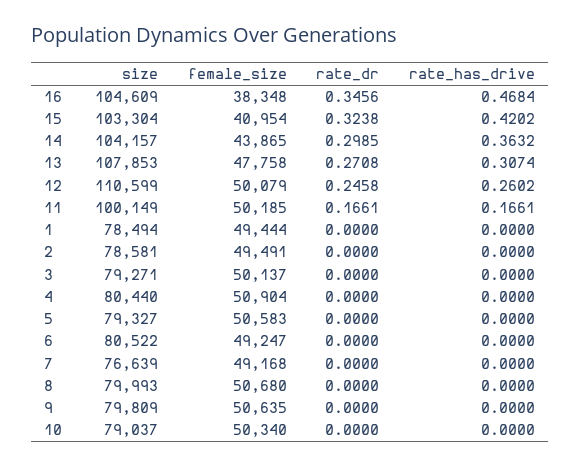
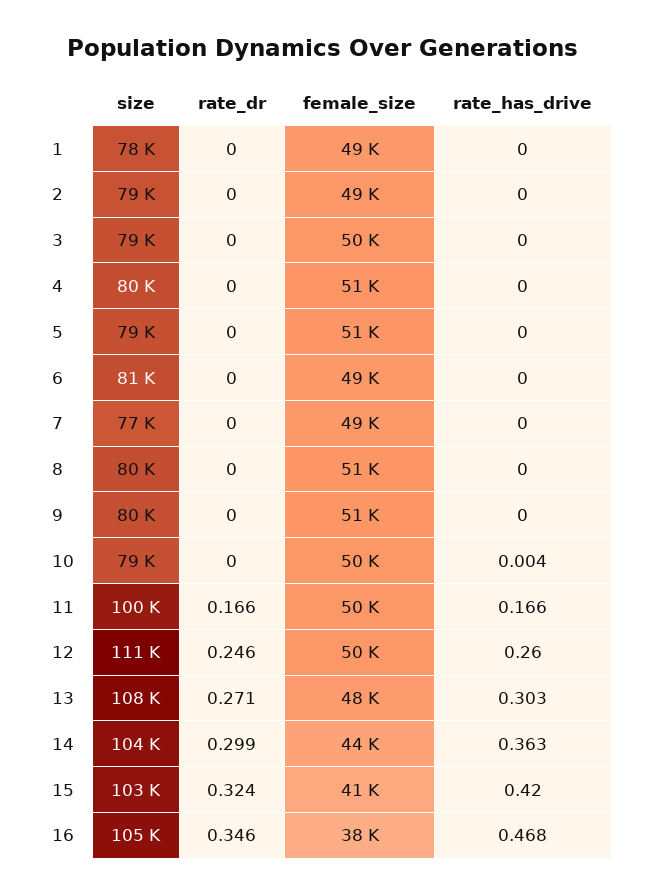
rate_has_drive, 13: 0.3074 -> 0.303
rate_has_drive, 10: 0 -> 0.004

